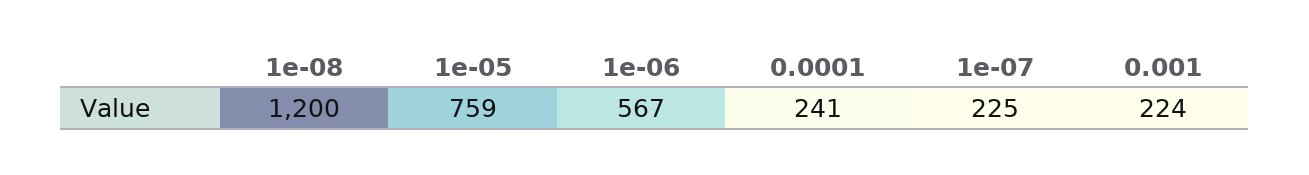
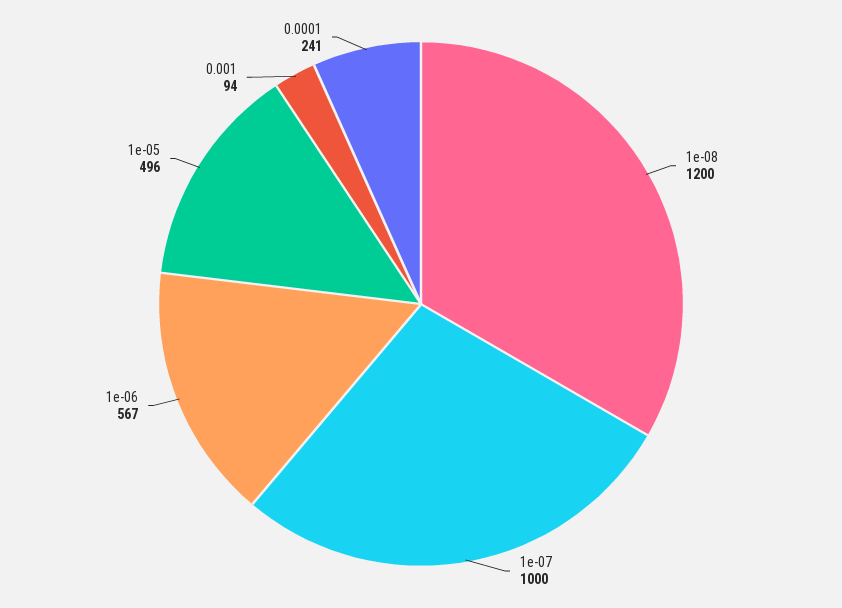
1e-05: 759 -> 496
1e-07: 225 -> 1000
0.001: 224 -> 94

